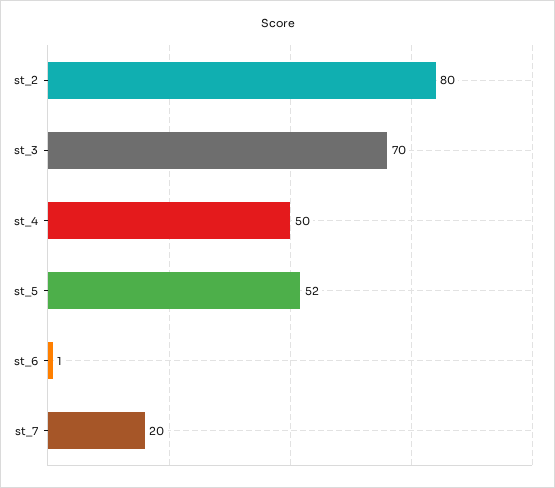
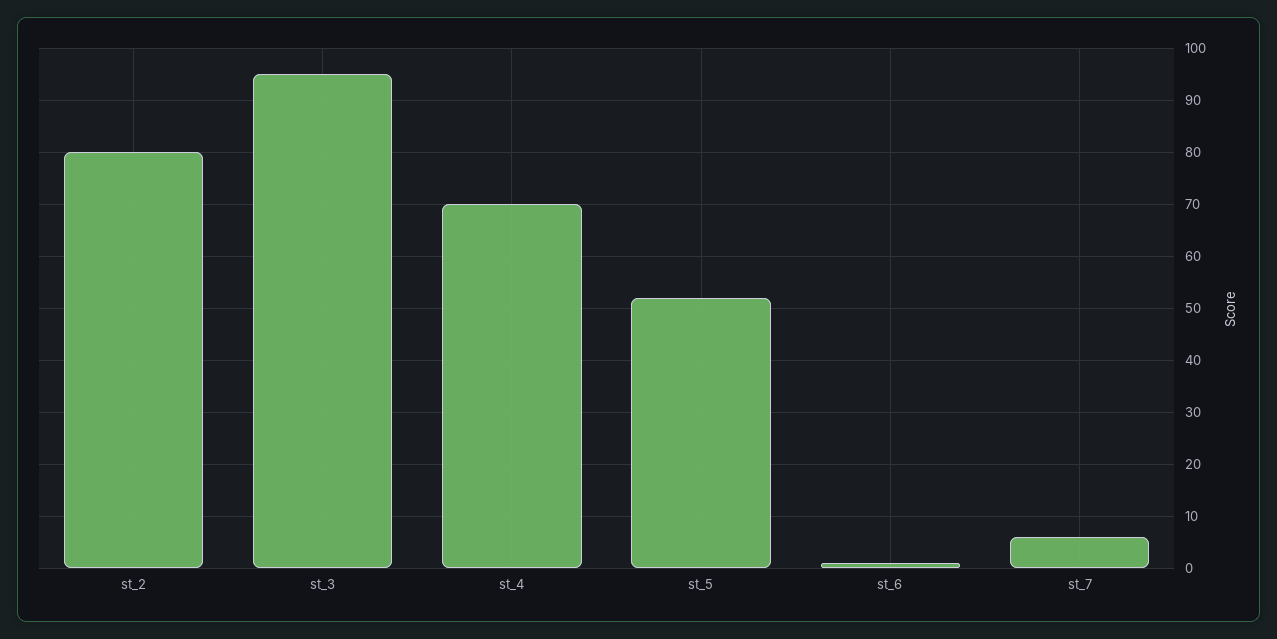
st_3: 70 -> 95
st_4: 50 -> 70
st_7: 20 -> 5

